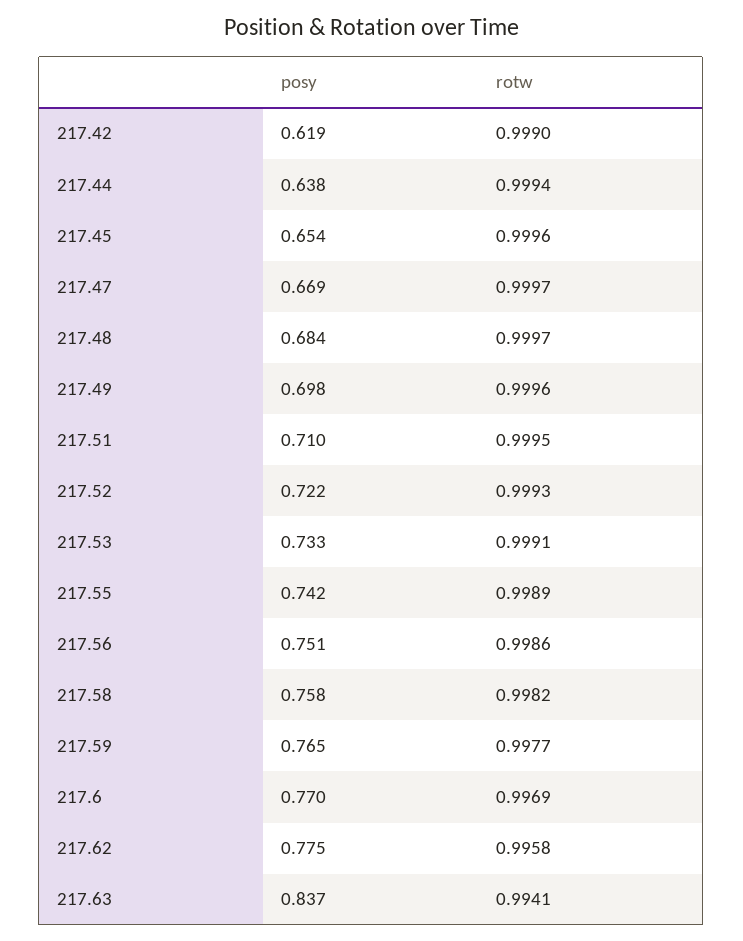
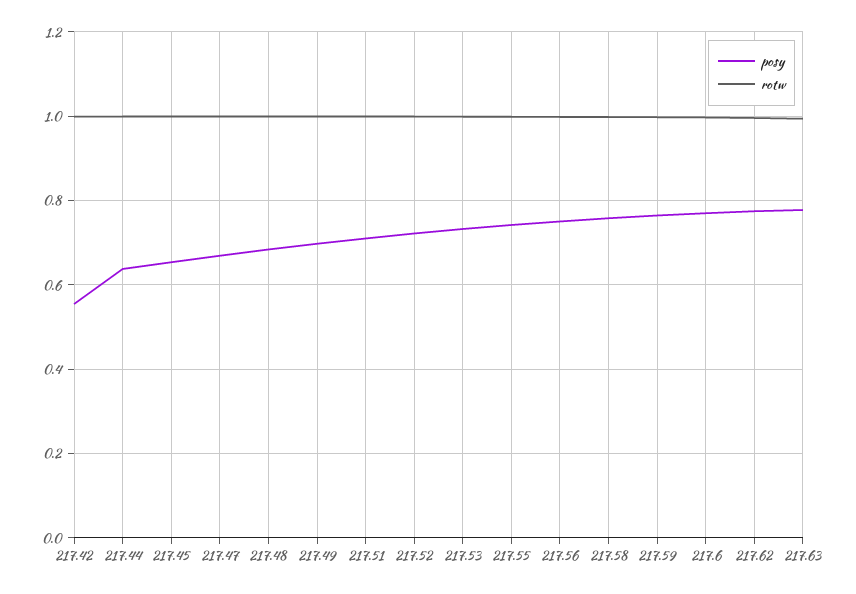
posy, 217.42: 0.619 -> 0.56
posy, 217.63: 0.837 -> 0.78

